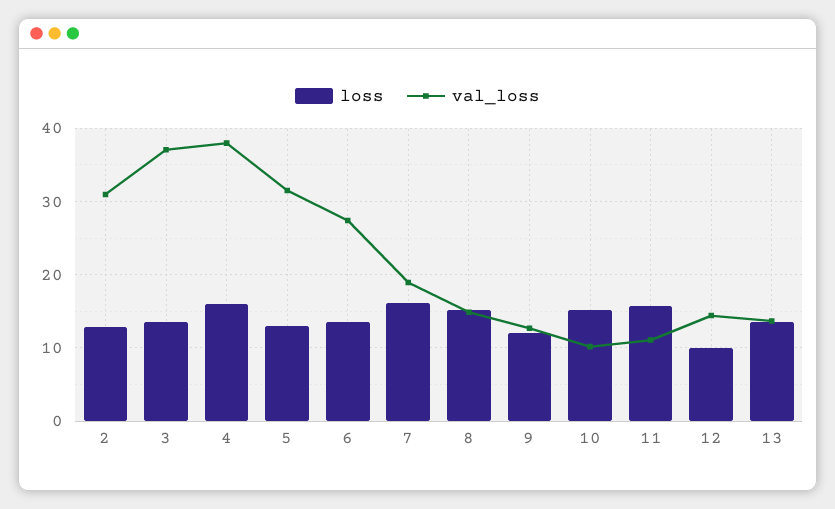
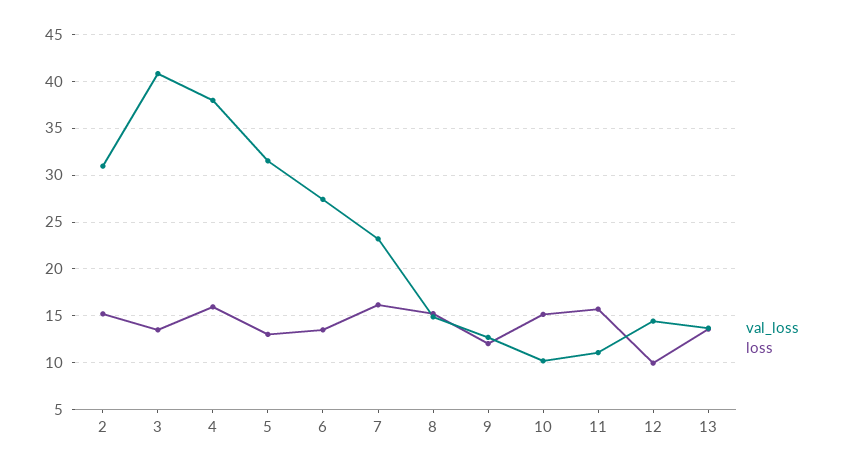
loss, 2: 13 -> 15
val_loss, 3: 37 -> 41
val_loss, 7: 19 -> 23

